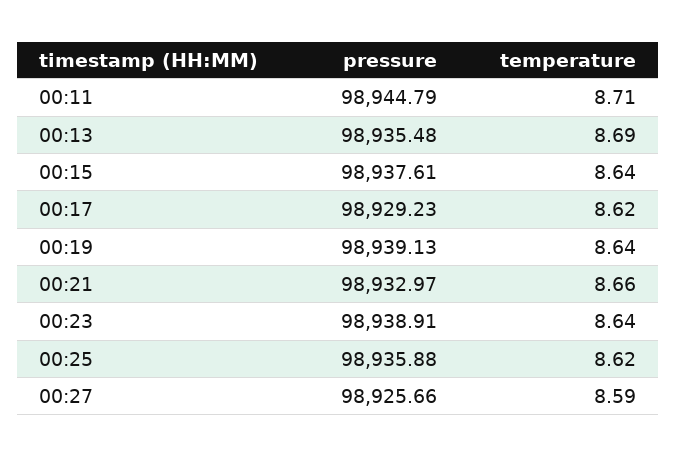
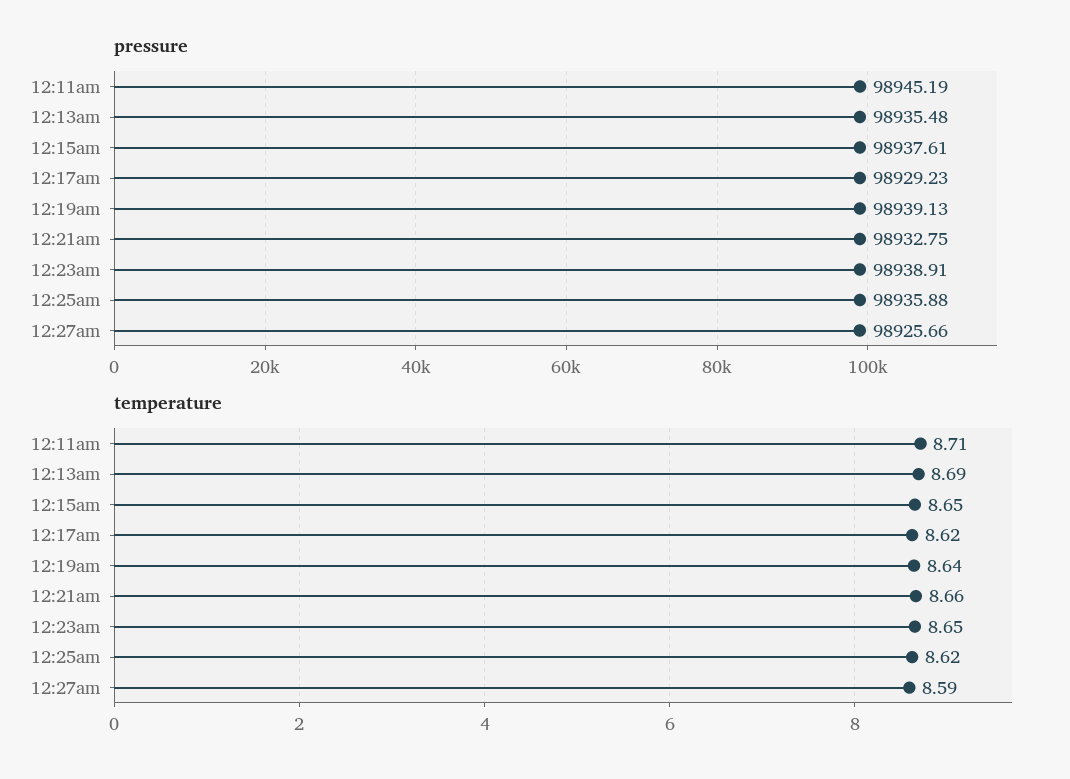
pressure, 00:11: 98944.79 -> 98945.19
temperature, 00:15: 8.64 -> 8.65
pressure, 00:21: 98932.97 -> 98932.75
temperature, 00:23: 8.64 -> 8.65

